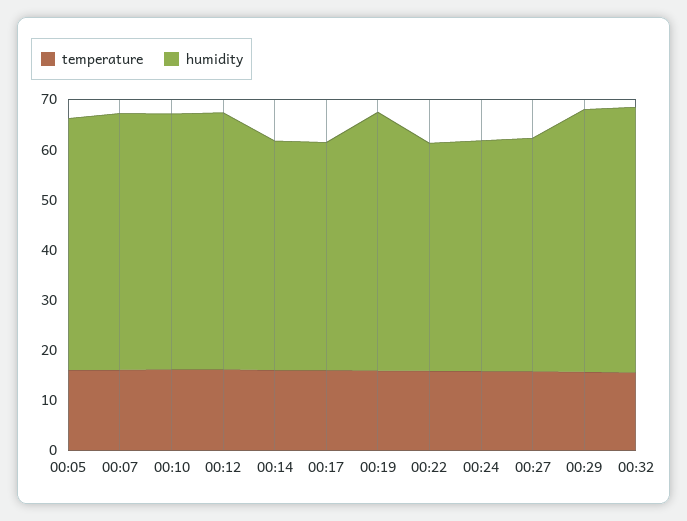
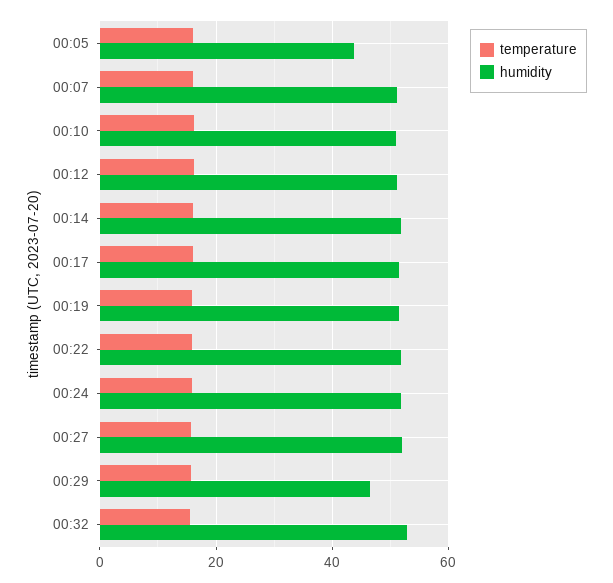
humidity, 00:05: 50 -> 44
humidity, 00:14: 46 -> 52
humidity, 00:17: 46 -> 52
humidity, 00:22: 46 -> 52
humidity, 00:24: 46 -> 52
humidity, 00:27: 46 -> 52
humidity, 00:29: 52 -> 46

